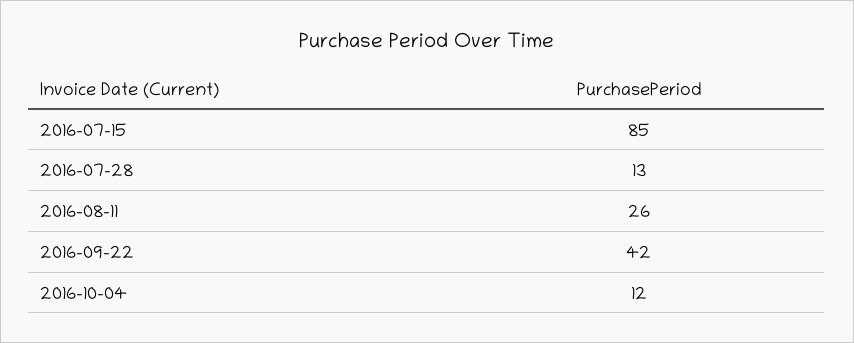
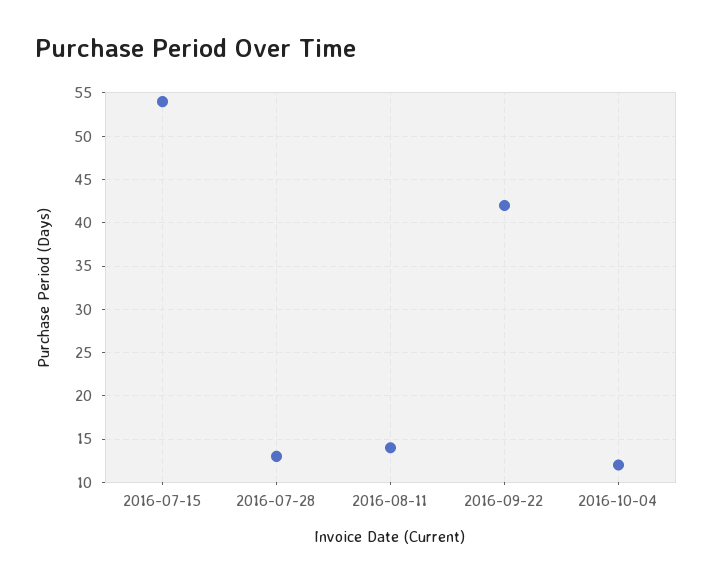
2016-07-15: 85 -> 54
2016-08-11: 26 -> 14

